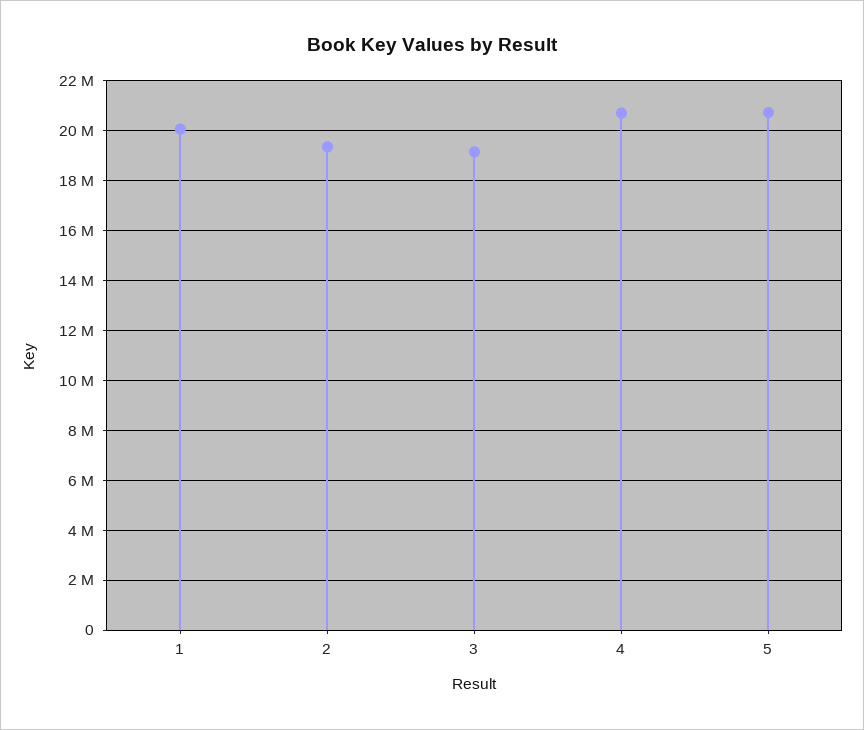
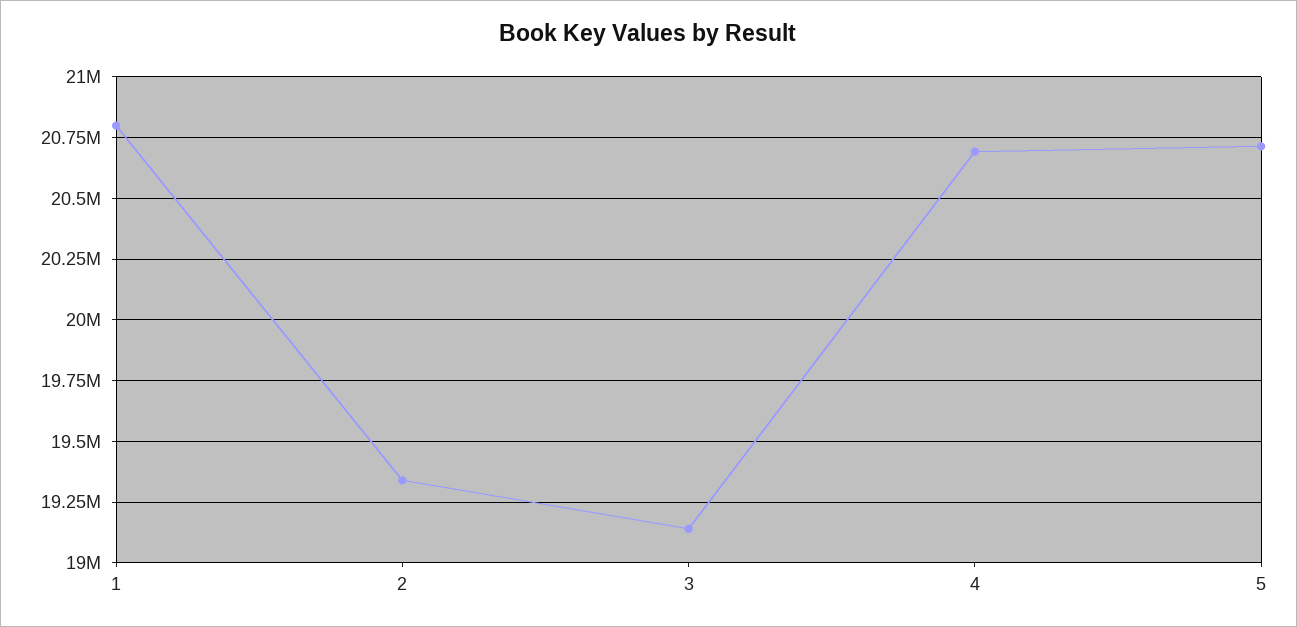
1: 20000000 -> 20800000

